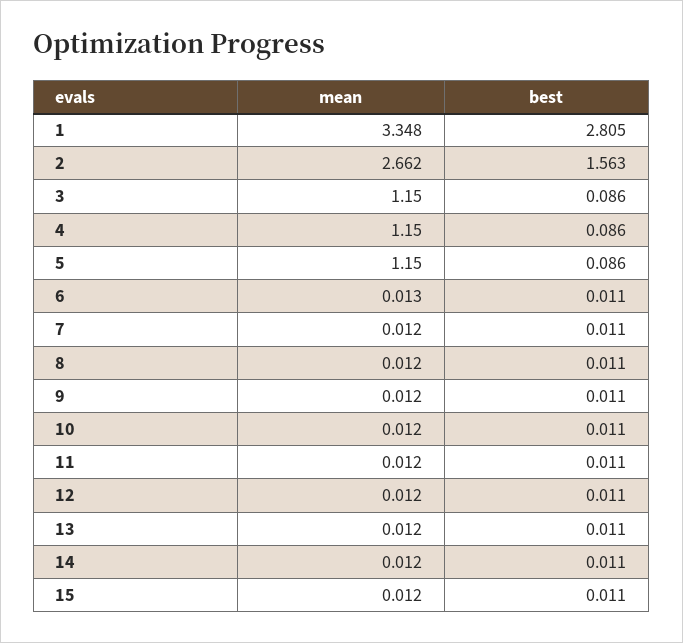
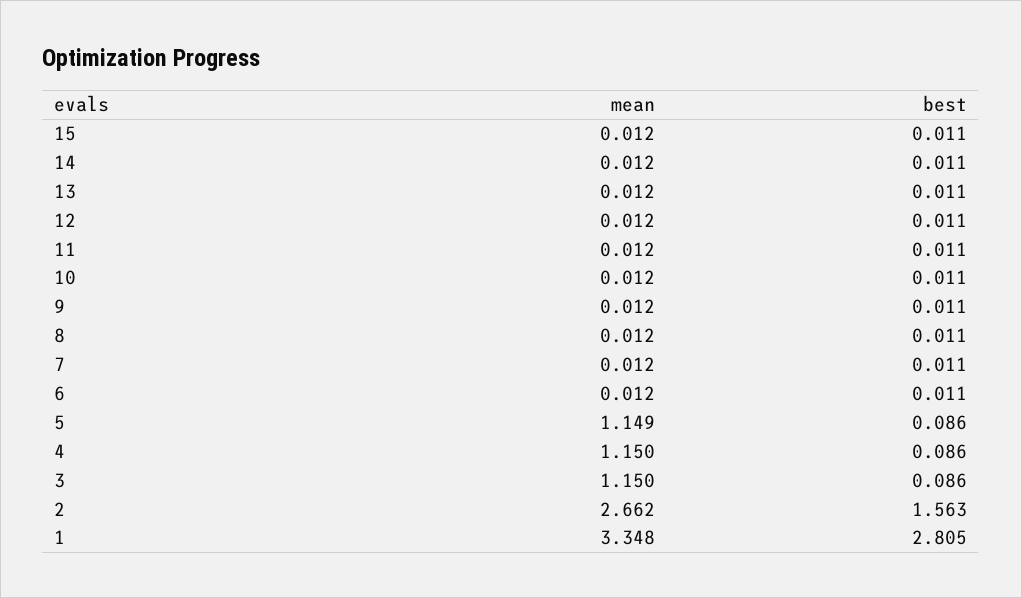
mean, 5: 1.15 -> 1.149
mean, 6: 0.013 -> 0.012

